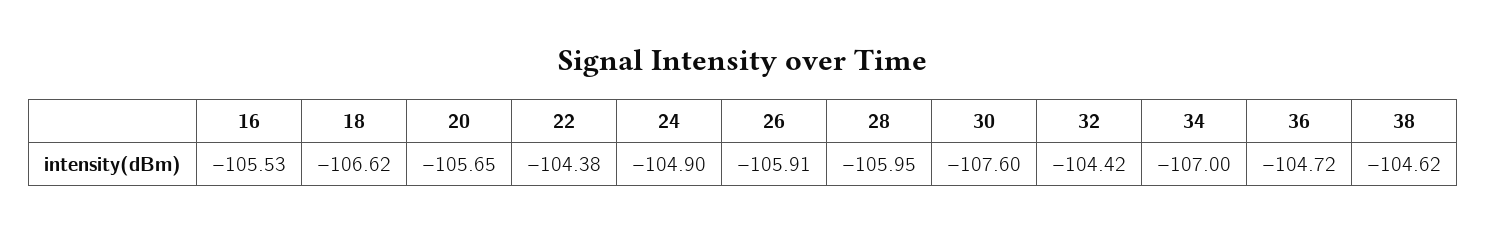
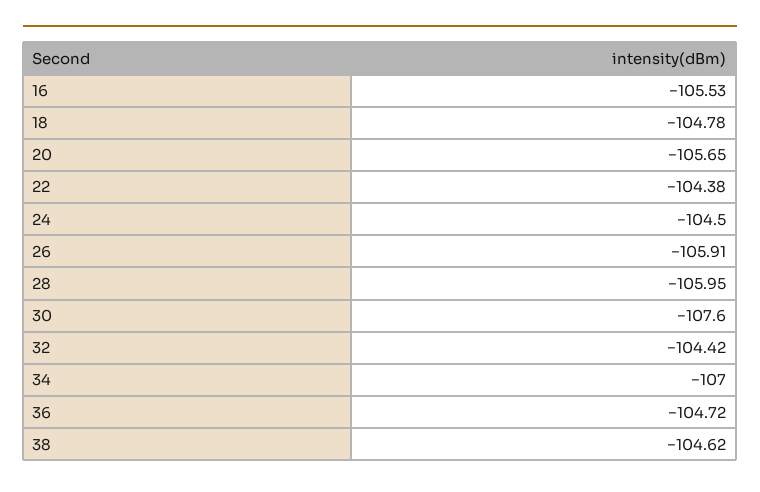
18: -106.62 -> -104.78
24: -104.9 -> -104.5

